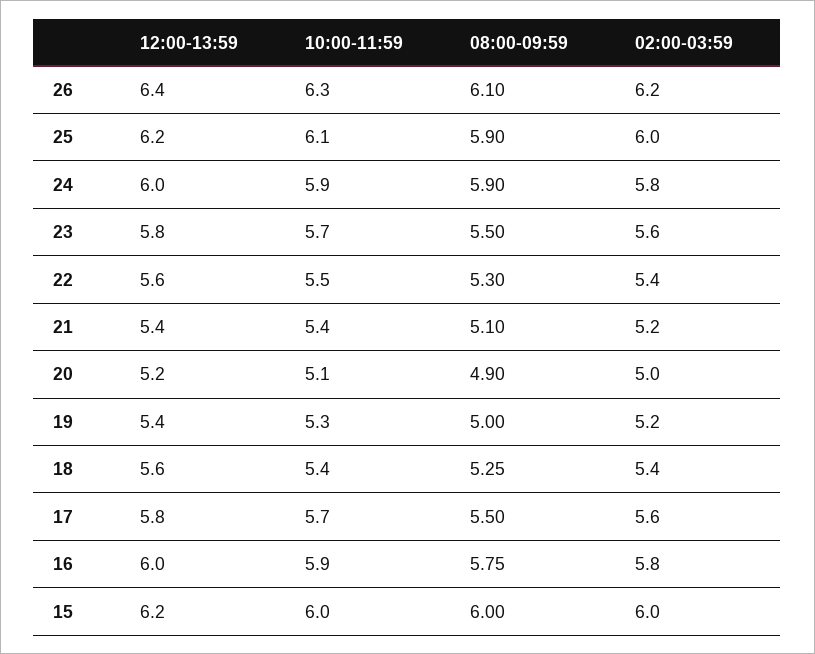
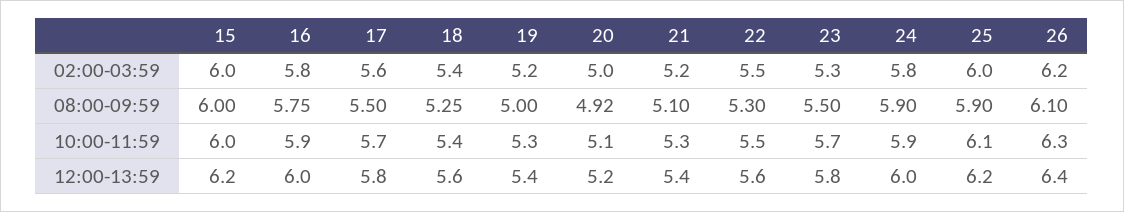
02:00-03:59, 23: 5.6 -> 5.3
02:00-03:59, 22: 5.4 -> 5.5
10:00-11:59, 21: 5.4 -> 5.3
08:00-09:59, 20: 4.9 -> 4.92

